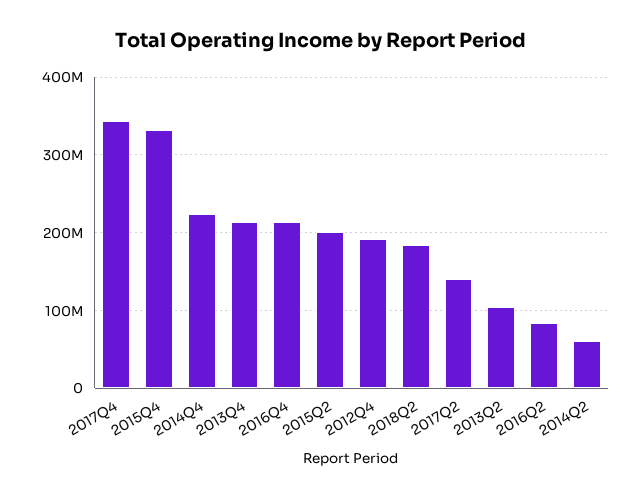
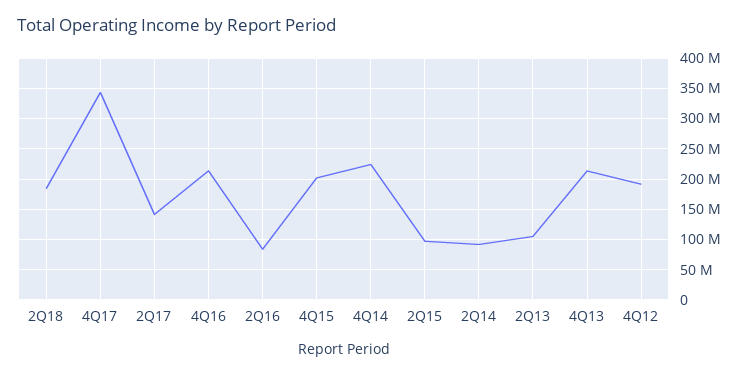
2015Q4: 330000000 -> 200000000
2015Q2: 200000000 -> 100000000
2014Q2: 60000000 -> 90000000

